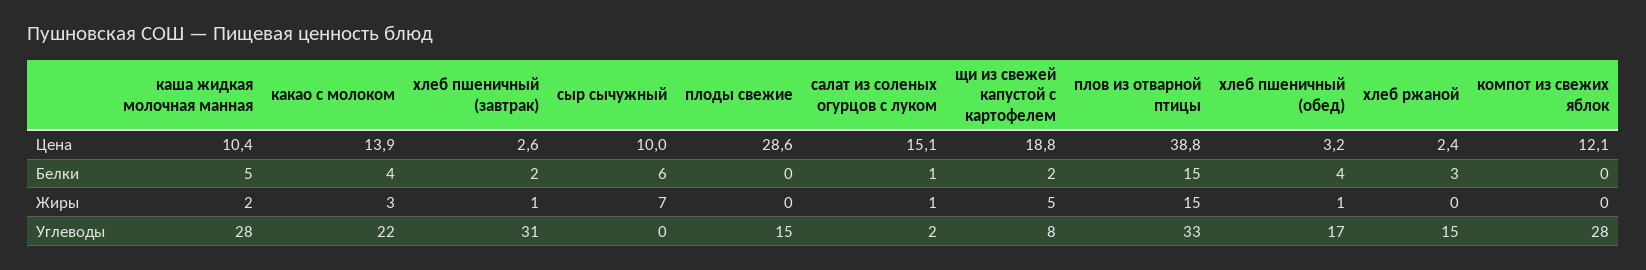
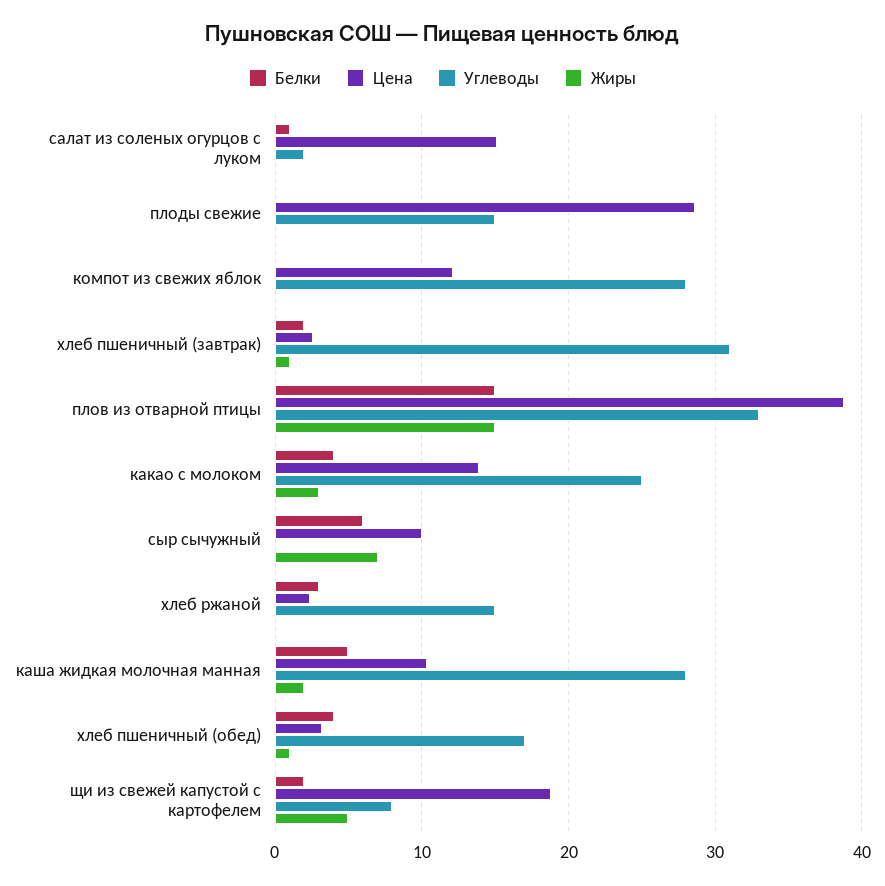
Жиры, салат из соленых огурцов с луком: 1 -> 0
Углеводы, какао с молоком: 22 -> 25

